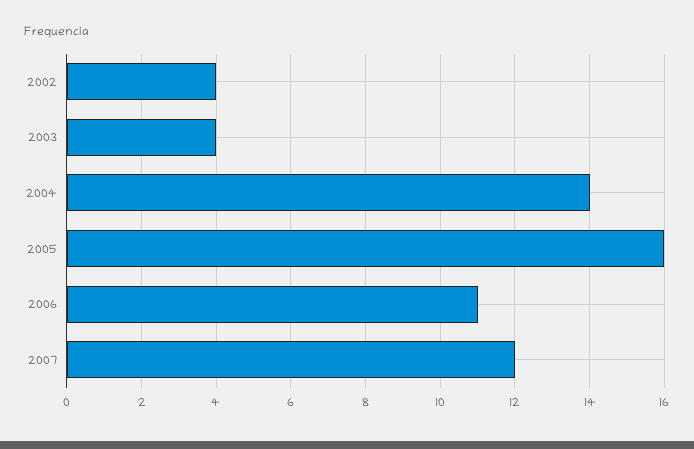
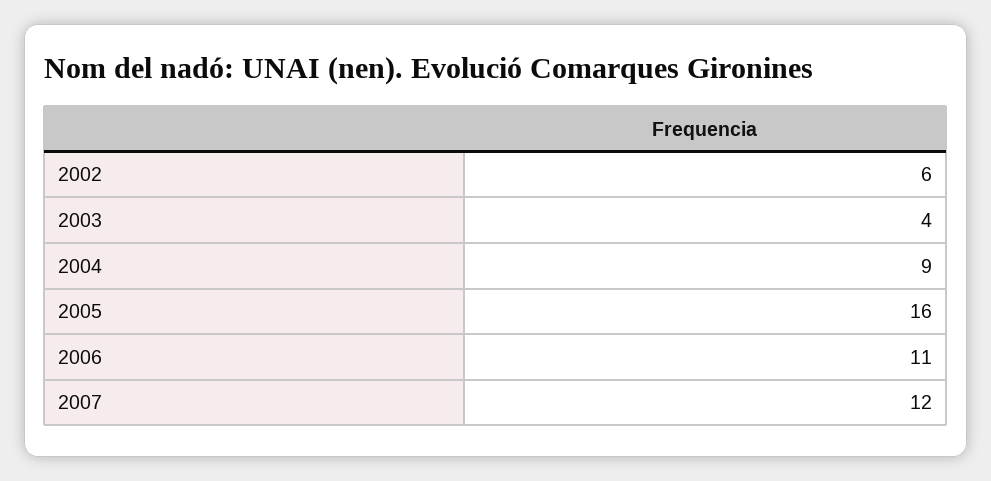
2002: 4 -> 6
2004: 14 -> 9

